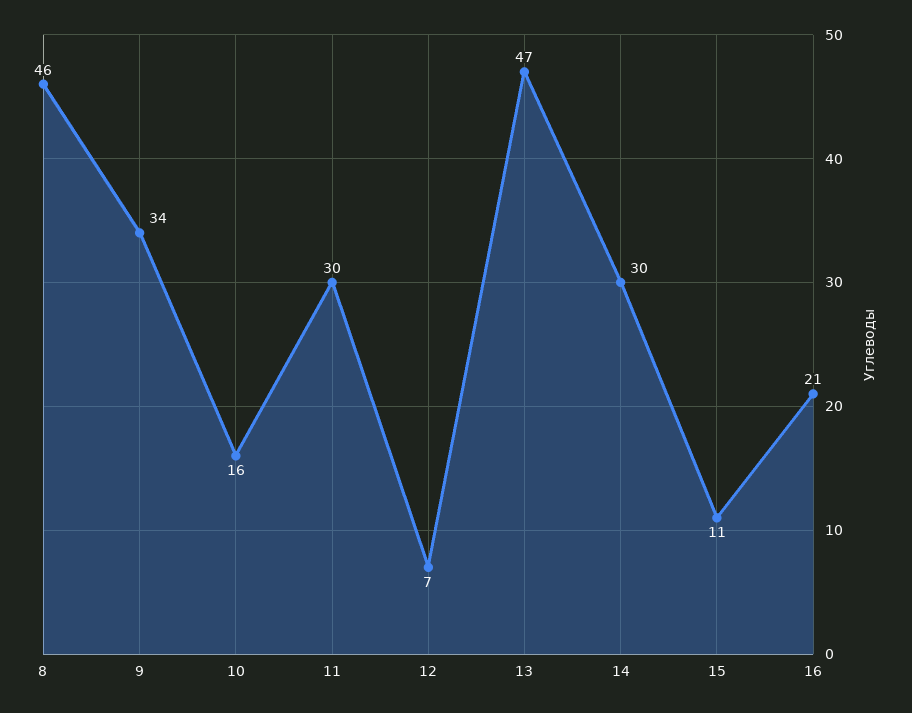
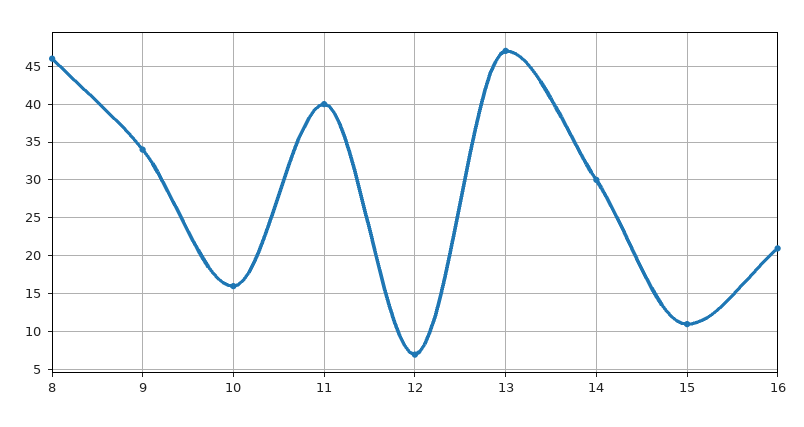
11: 30 -> 40

